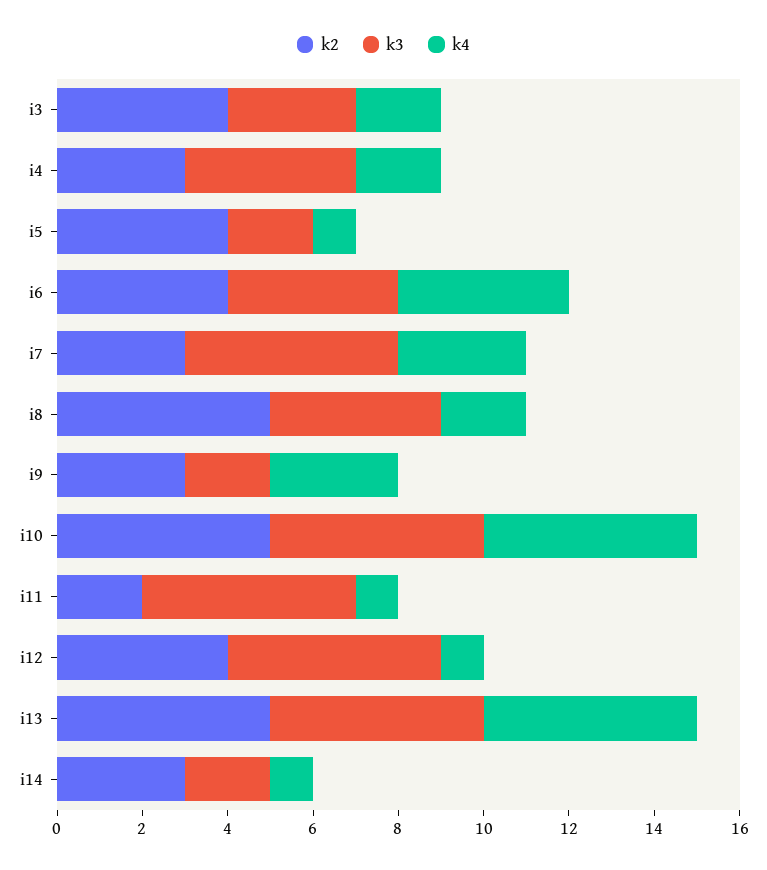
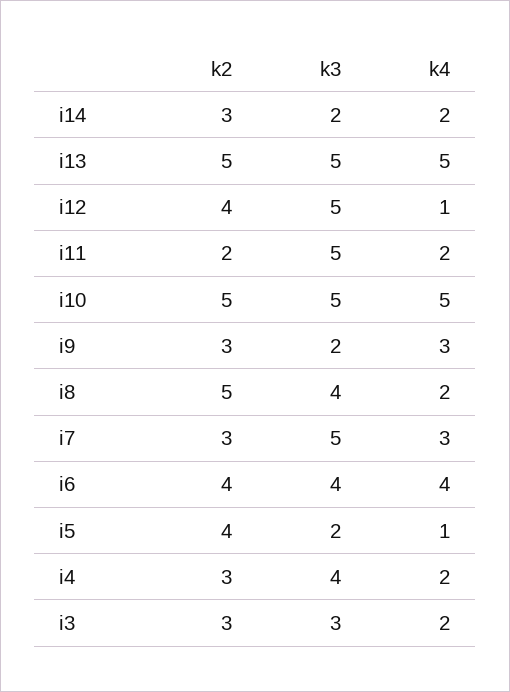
k2, i3: 4 -> 3
k4, i11: 1 -> 2
k4, i14: 1 -> 2

